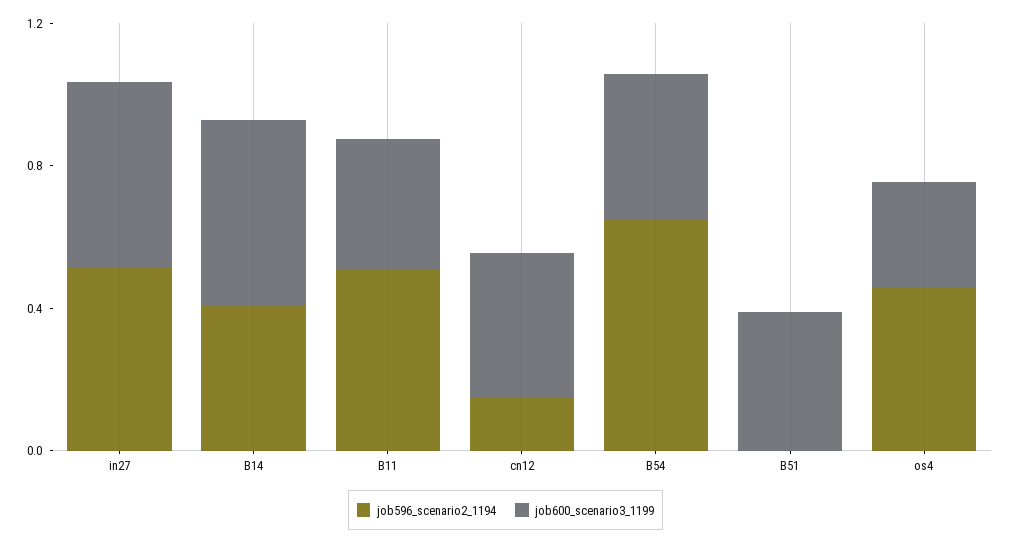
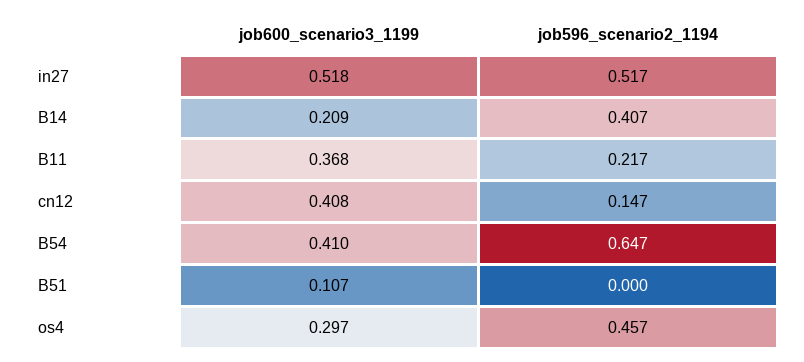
job600_scenario3_1199, B14: 0.5 -> 0.209
job596_scenario2_1194, B11: 0.5 -> 0.217
job600_scenario3_1199, B51: 0.4 -> 0.107

